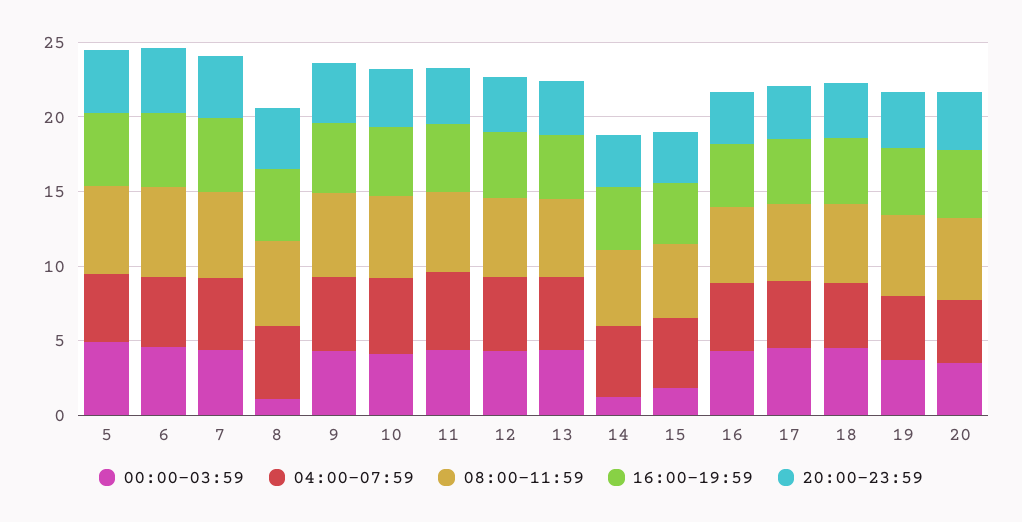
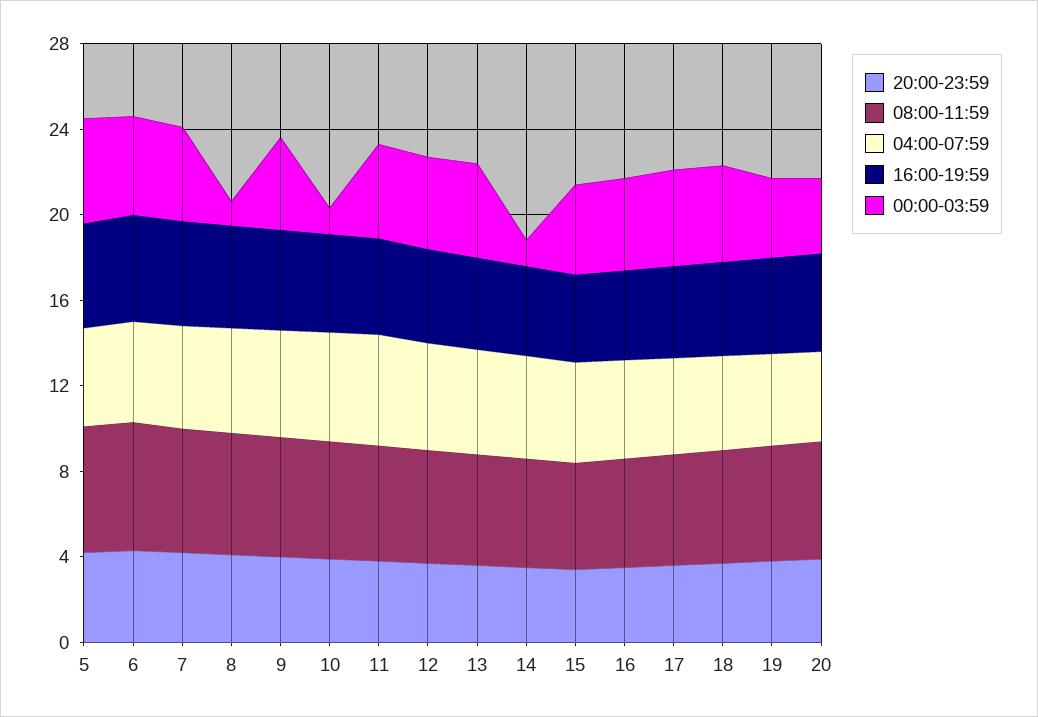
00:00-03:59, 10: 4 -> 1
00:00-03:59, 15: 2 -> 4

